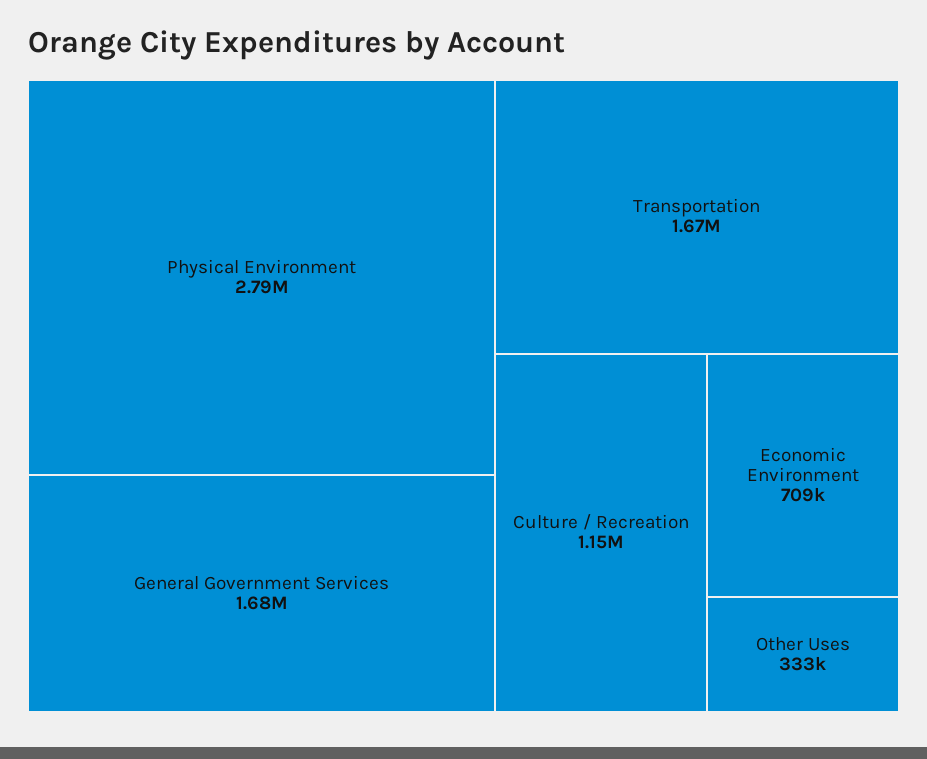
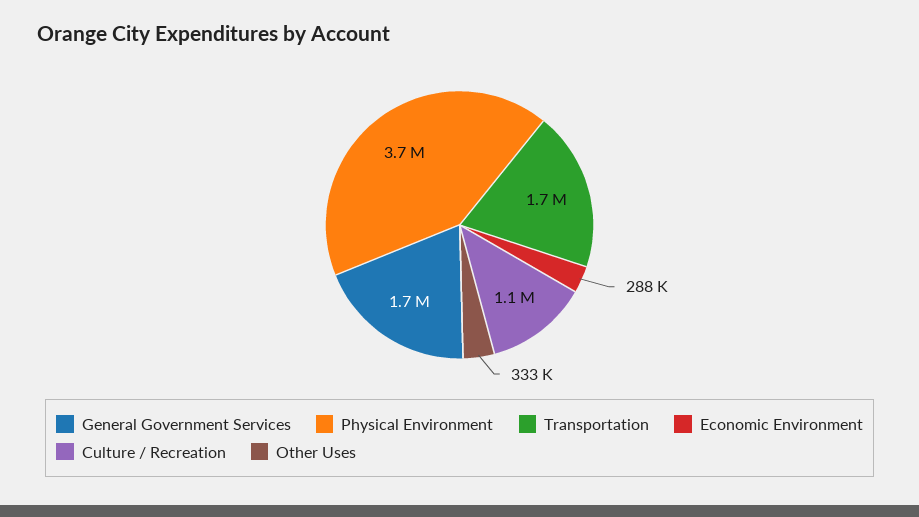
Physical Environment: 2790000 -> 3700000
Economic Environment: 709000 -> 288000

